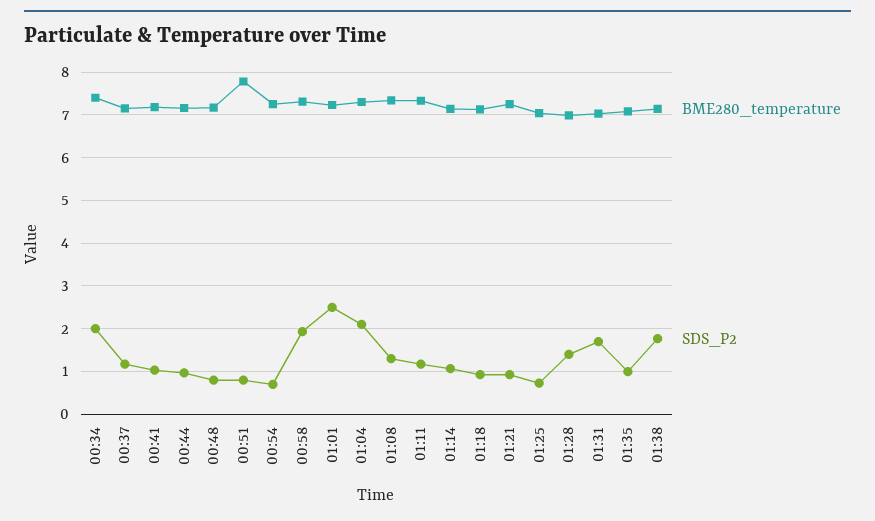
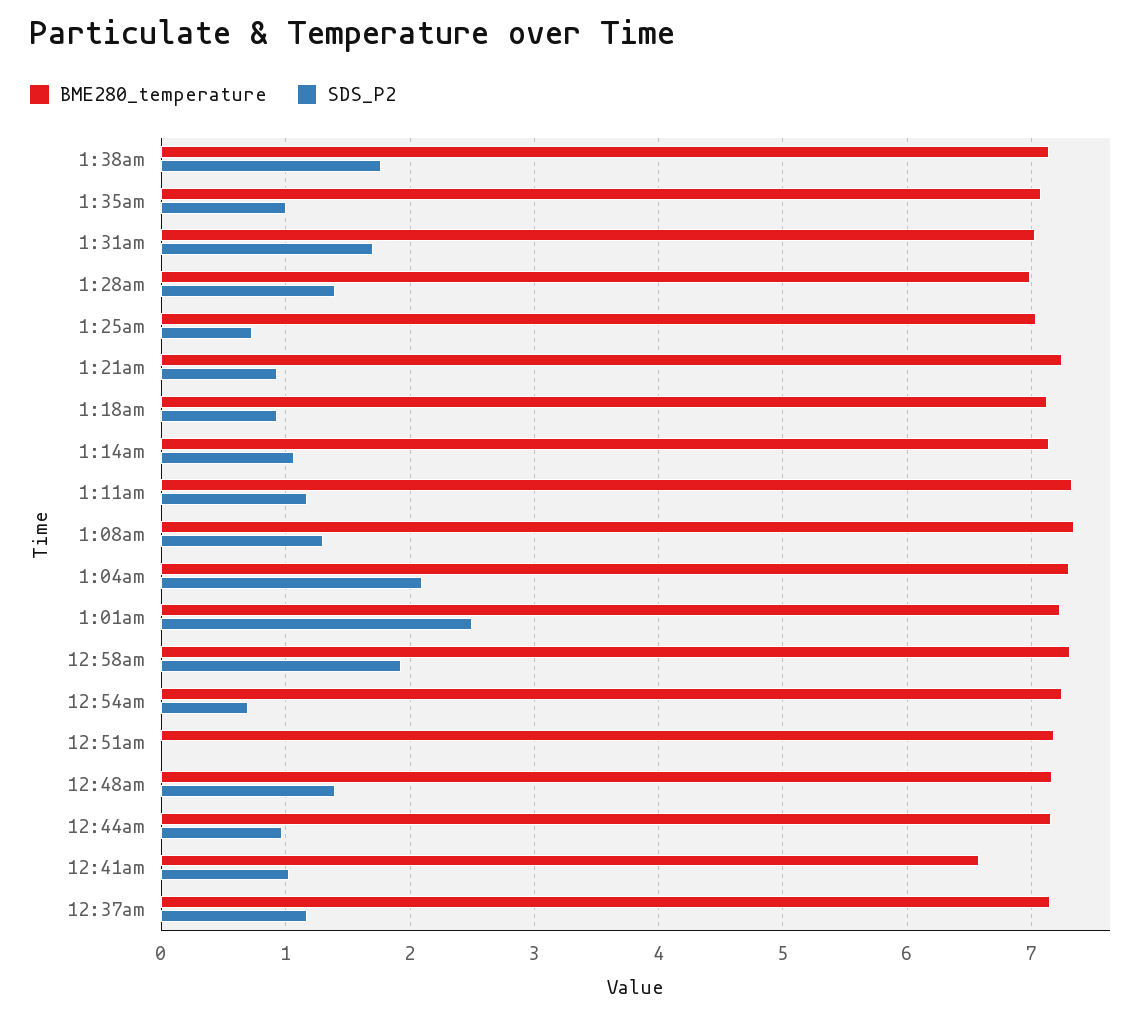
BME280_temperature, 00:34: 7.4 -> none
SDS_P2, 00:34: 2 -> none
BME280_temperature, 00:41: 7.2 -> 6.6
SDS_P2, 00:48: 0.8 -> 1.4
BME280_temperature, 00:51: 7.8 -> 7.2
SDS_P2, 00:51: 0.8 -> 0

